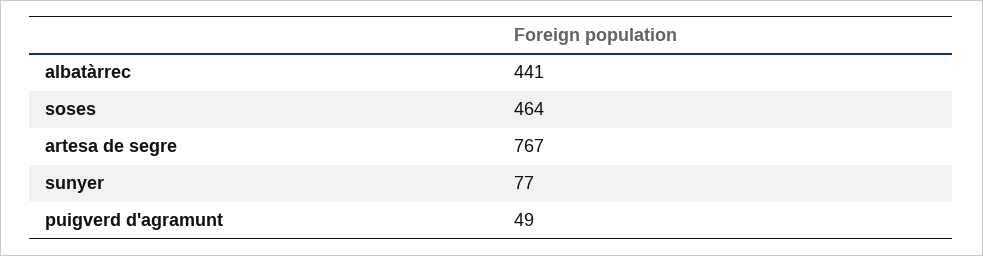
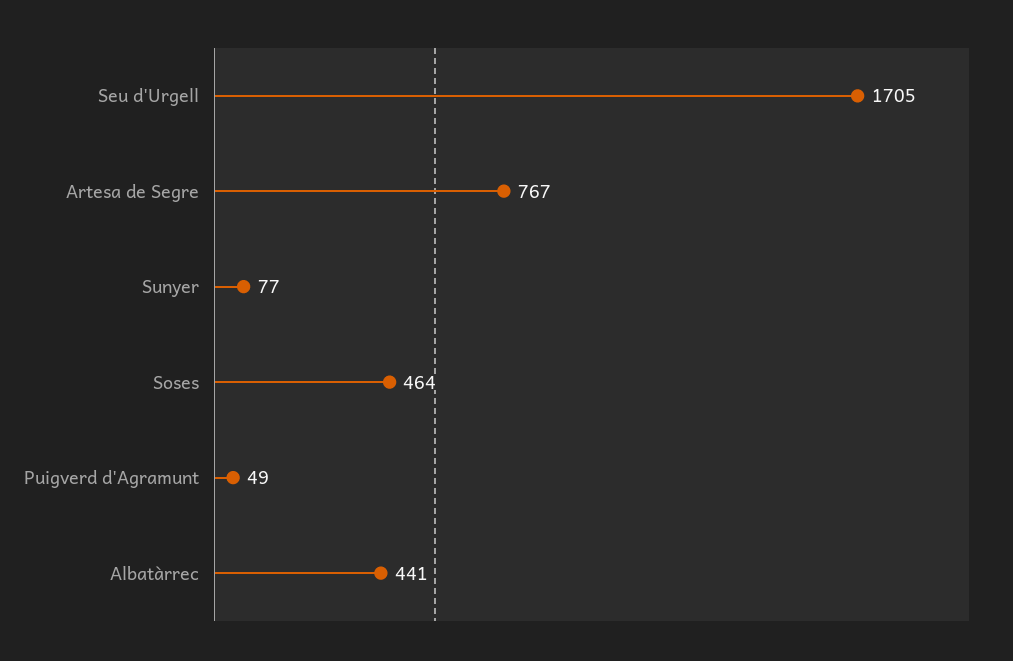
Seu d'Urgell: none -> 1705

